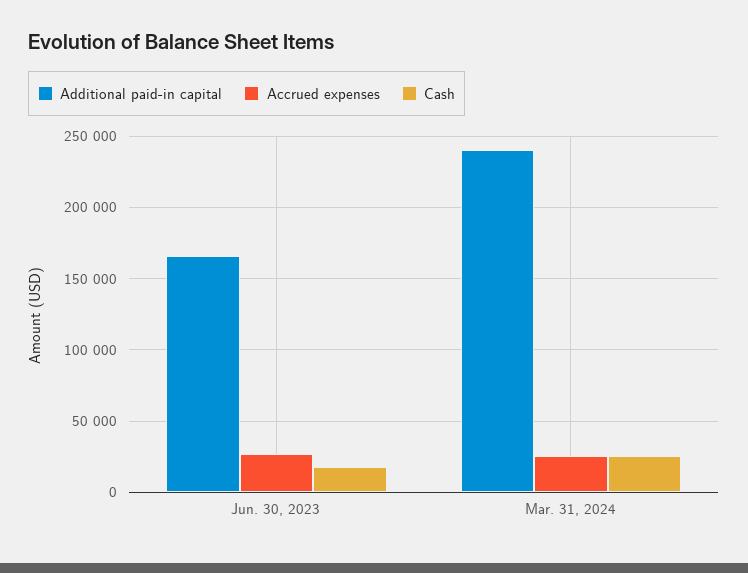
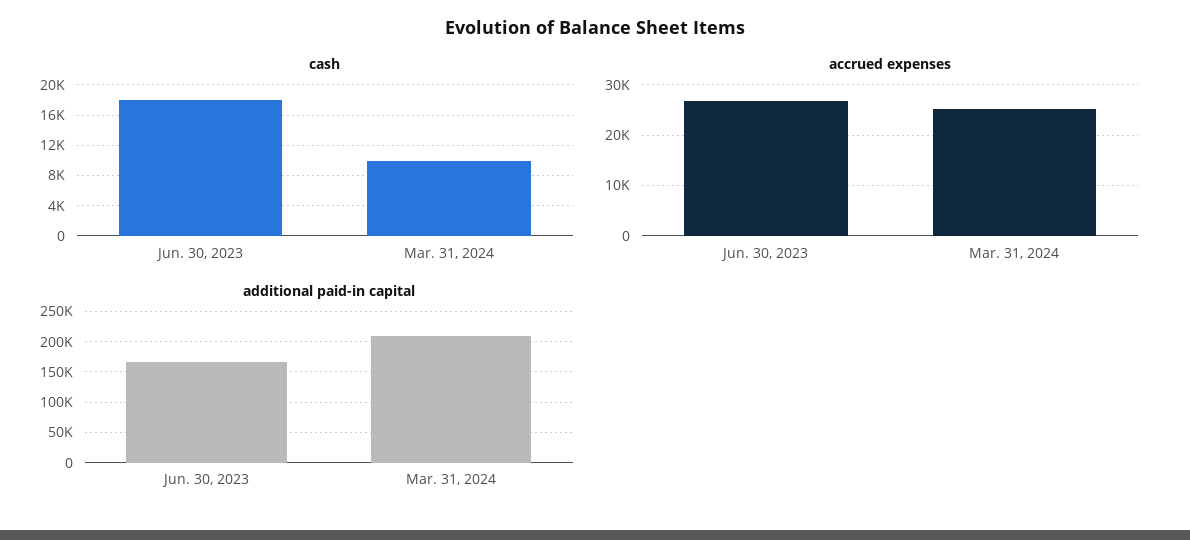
Additional paid-in capital, Mar. 31, 2024: 240000 -> 210000
Cash, Mar. 31, 2024: 25000 -> 10000

